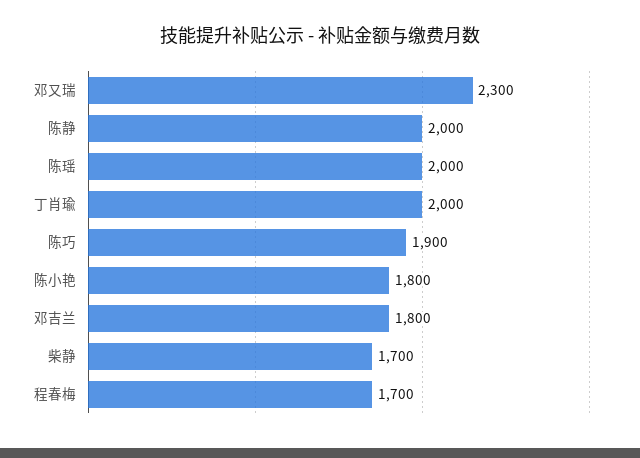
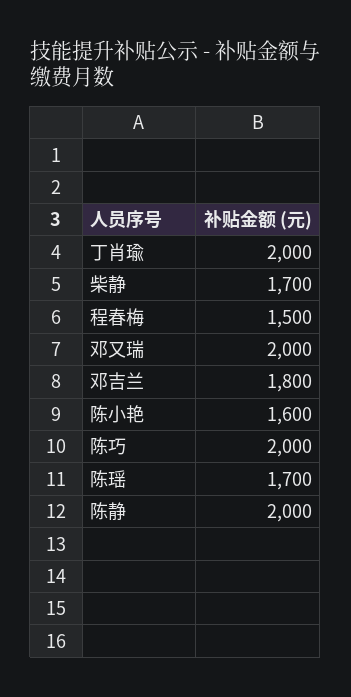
邓又瑞: 2300 -> 2000
陈瑶: 2000 -> 1700
陈巧: 1900 -> 2000
陈小艳: 1800 -> 1600
程春梅: 1700 -> 1500

